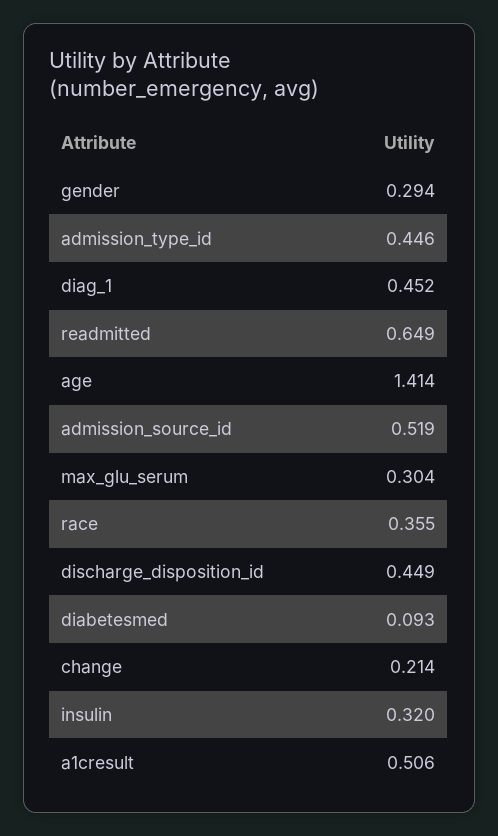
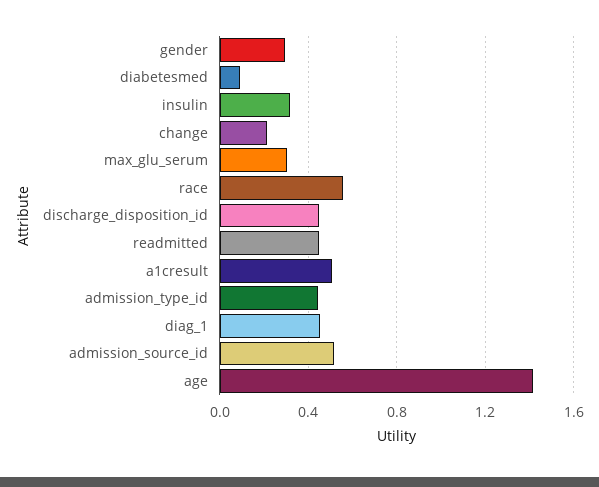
readmitted: 0.649 -> 0.45
race: 0.355 -> 0.55

